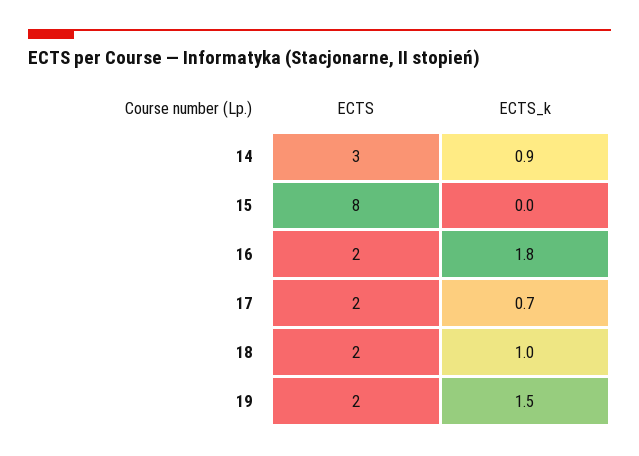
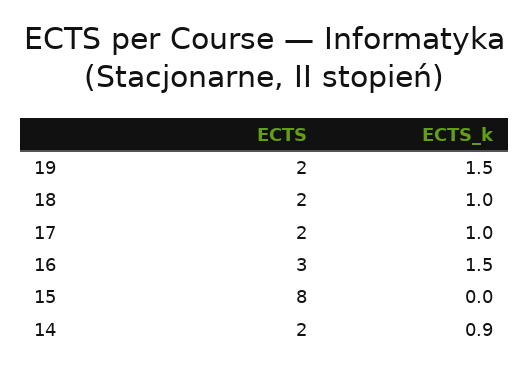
ECTS, 14: 3 -> 2
ECTS, 16: 2 -> 3
ECTS_k, 16: 1.8 -> 1.5
ECTS_k, 17: 0.7 -> 1

